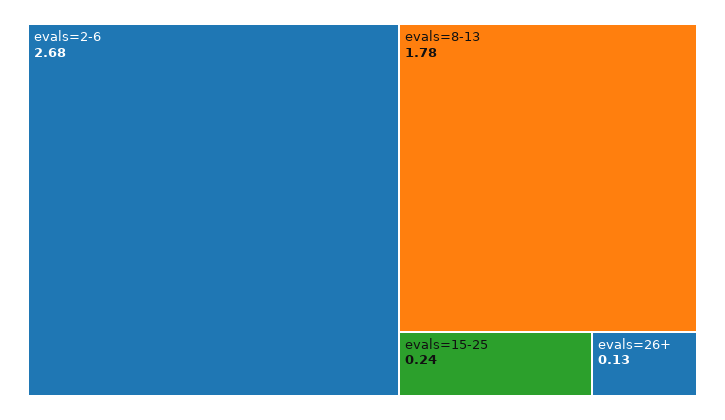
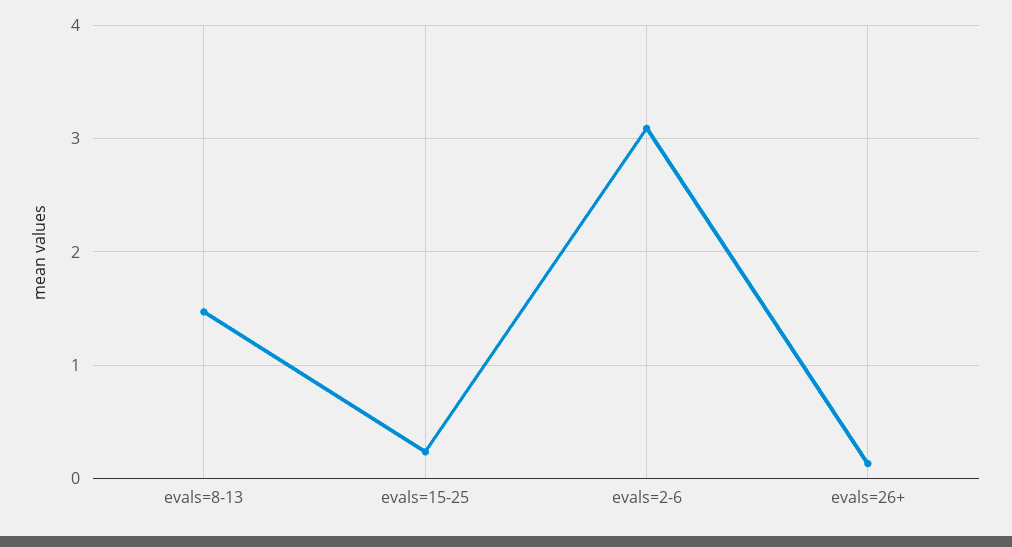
evals=2-6: 2.68 -> 3.1
evals=8-13: 1.78 -> 1.5

